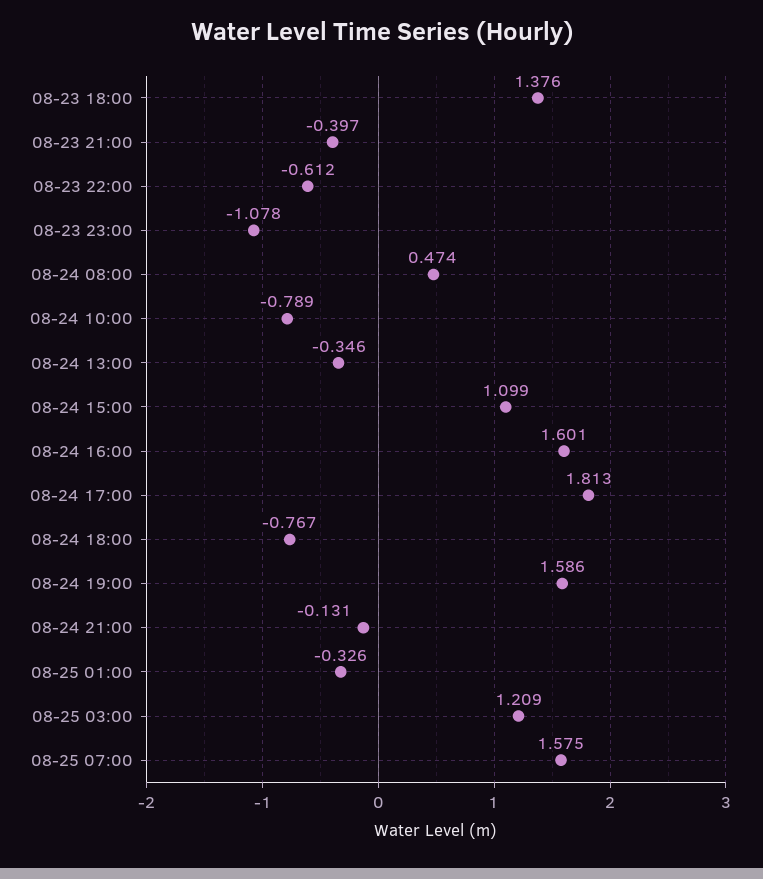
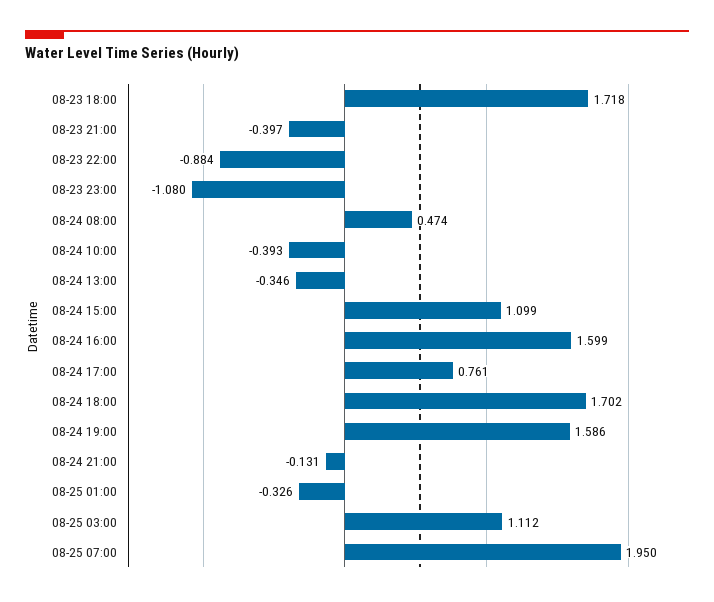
08-23 18:00: 1.376 -> 1.718
08-23 22:00: -0.612 -> -0.884
08-23 23:00: -1.078 -> -1.08
08-24 10:00: -0.789 -> -0.393
08-24 16:00: 1.601 -> 1.599
08-24 17:00: 1.813 -> 0.761
08-24 18:00: -0.767 -> 1.702
08-25 03:00: 1.209 -> 1.112
08-25 07:00: 1.575 -> 1.95

